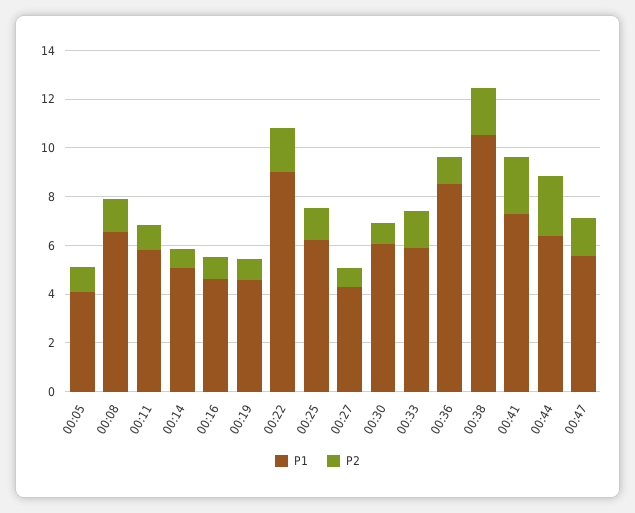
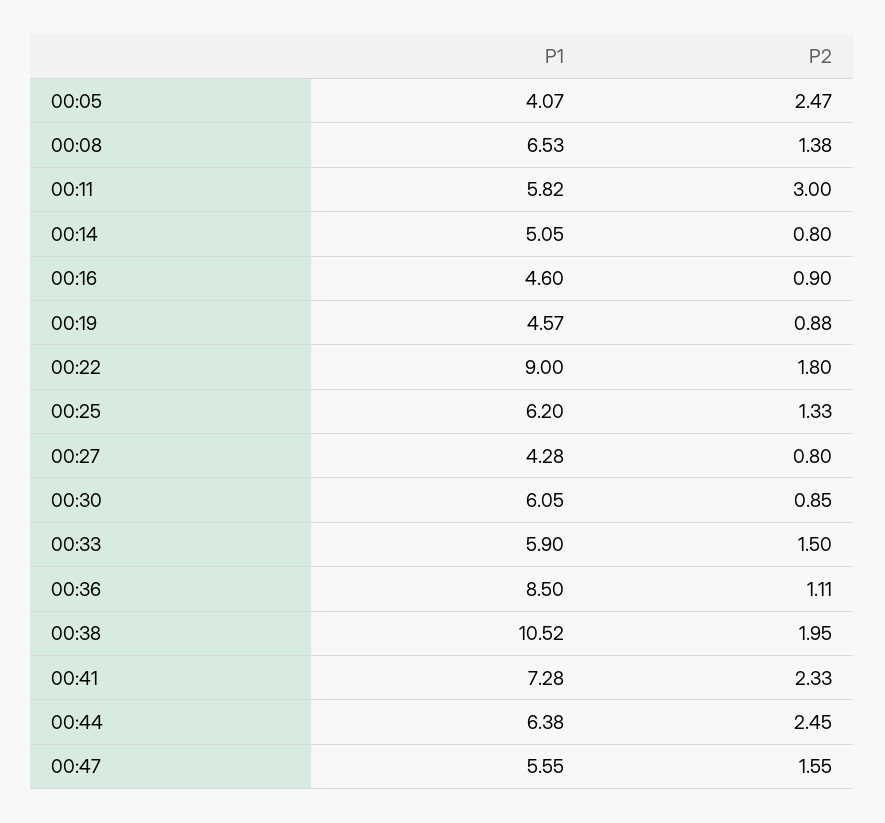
P2, 00:05: 1 -> 2.47
P2, 00:11: 1 -> 3

